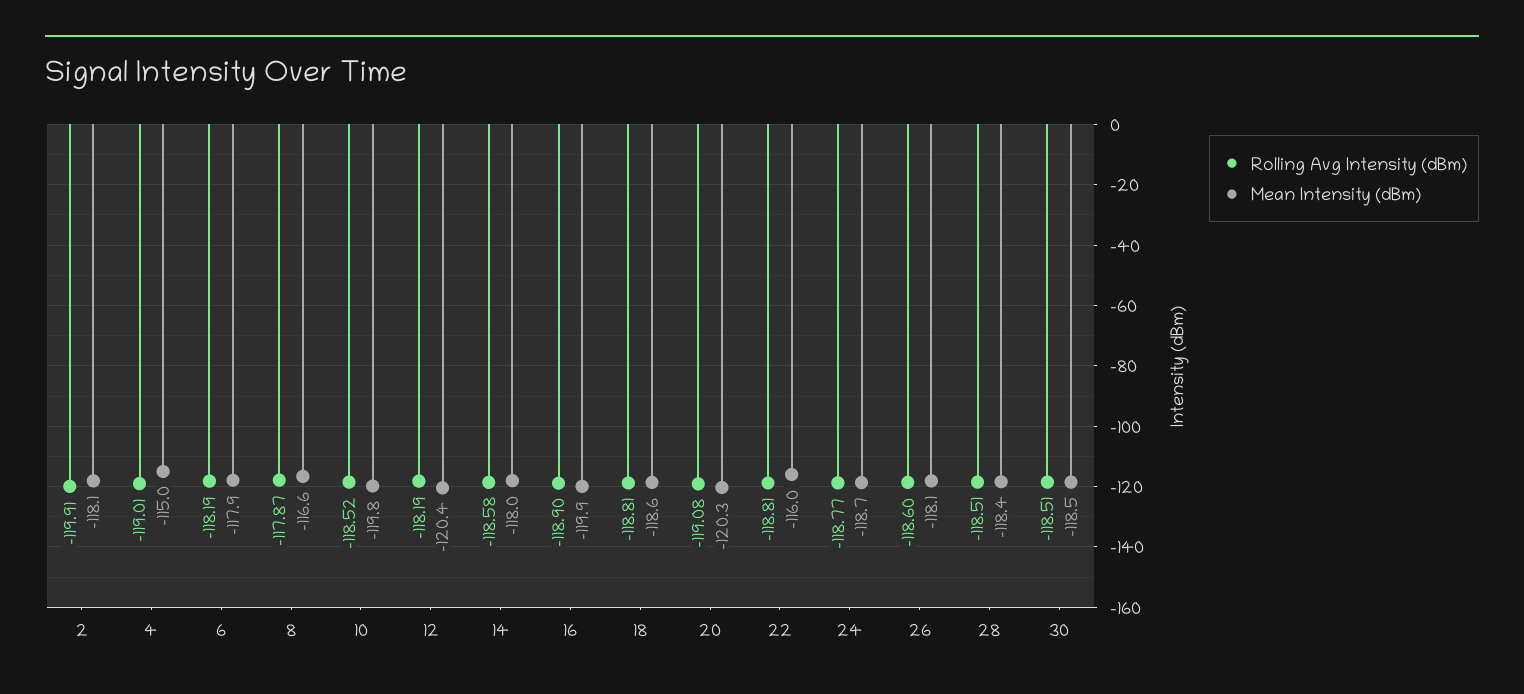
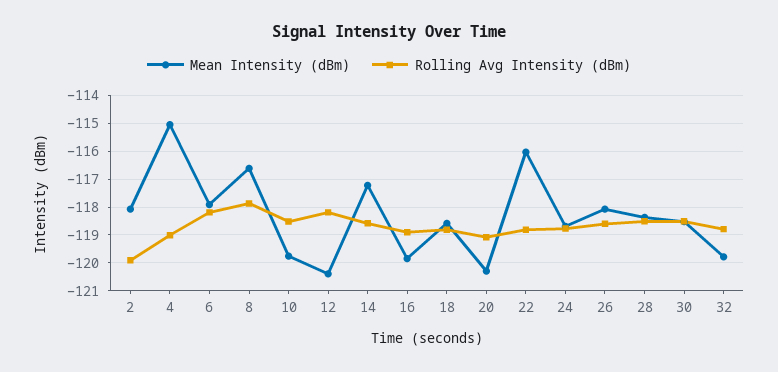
Mean Intensity (dBm), 14: -118 -> -117.25
Mean Intensity (dBm), 32: none -> -119.75
Rolling Avg Intensity (dBm), 32: none -> -118.75

